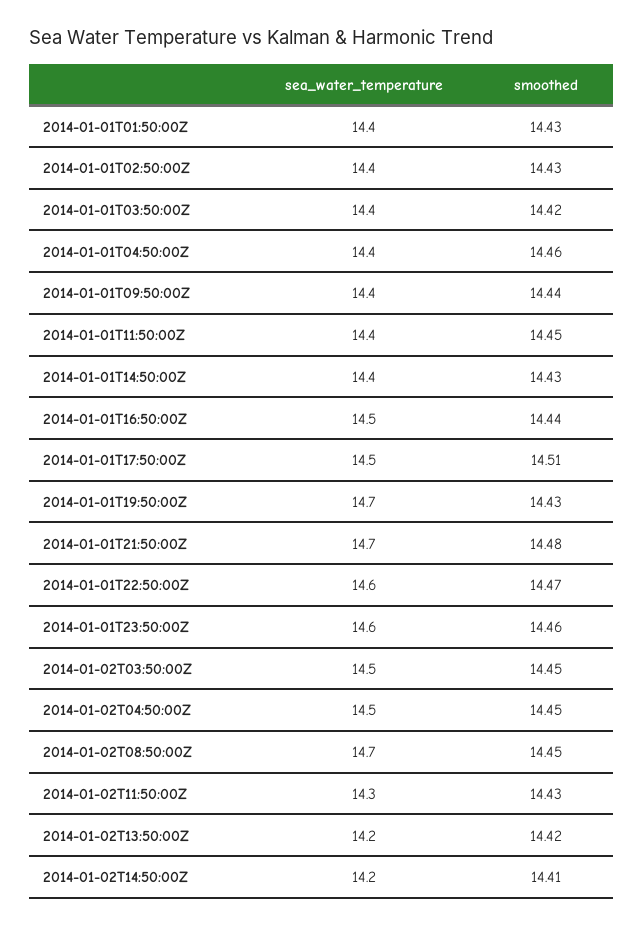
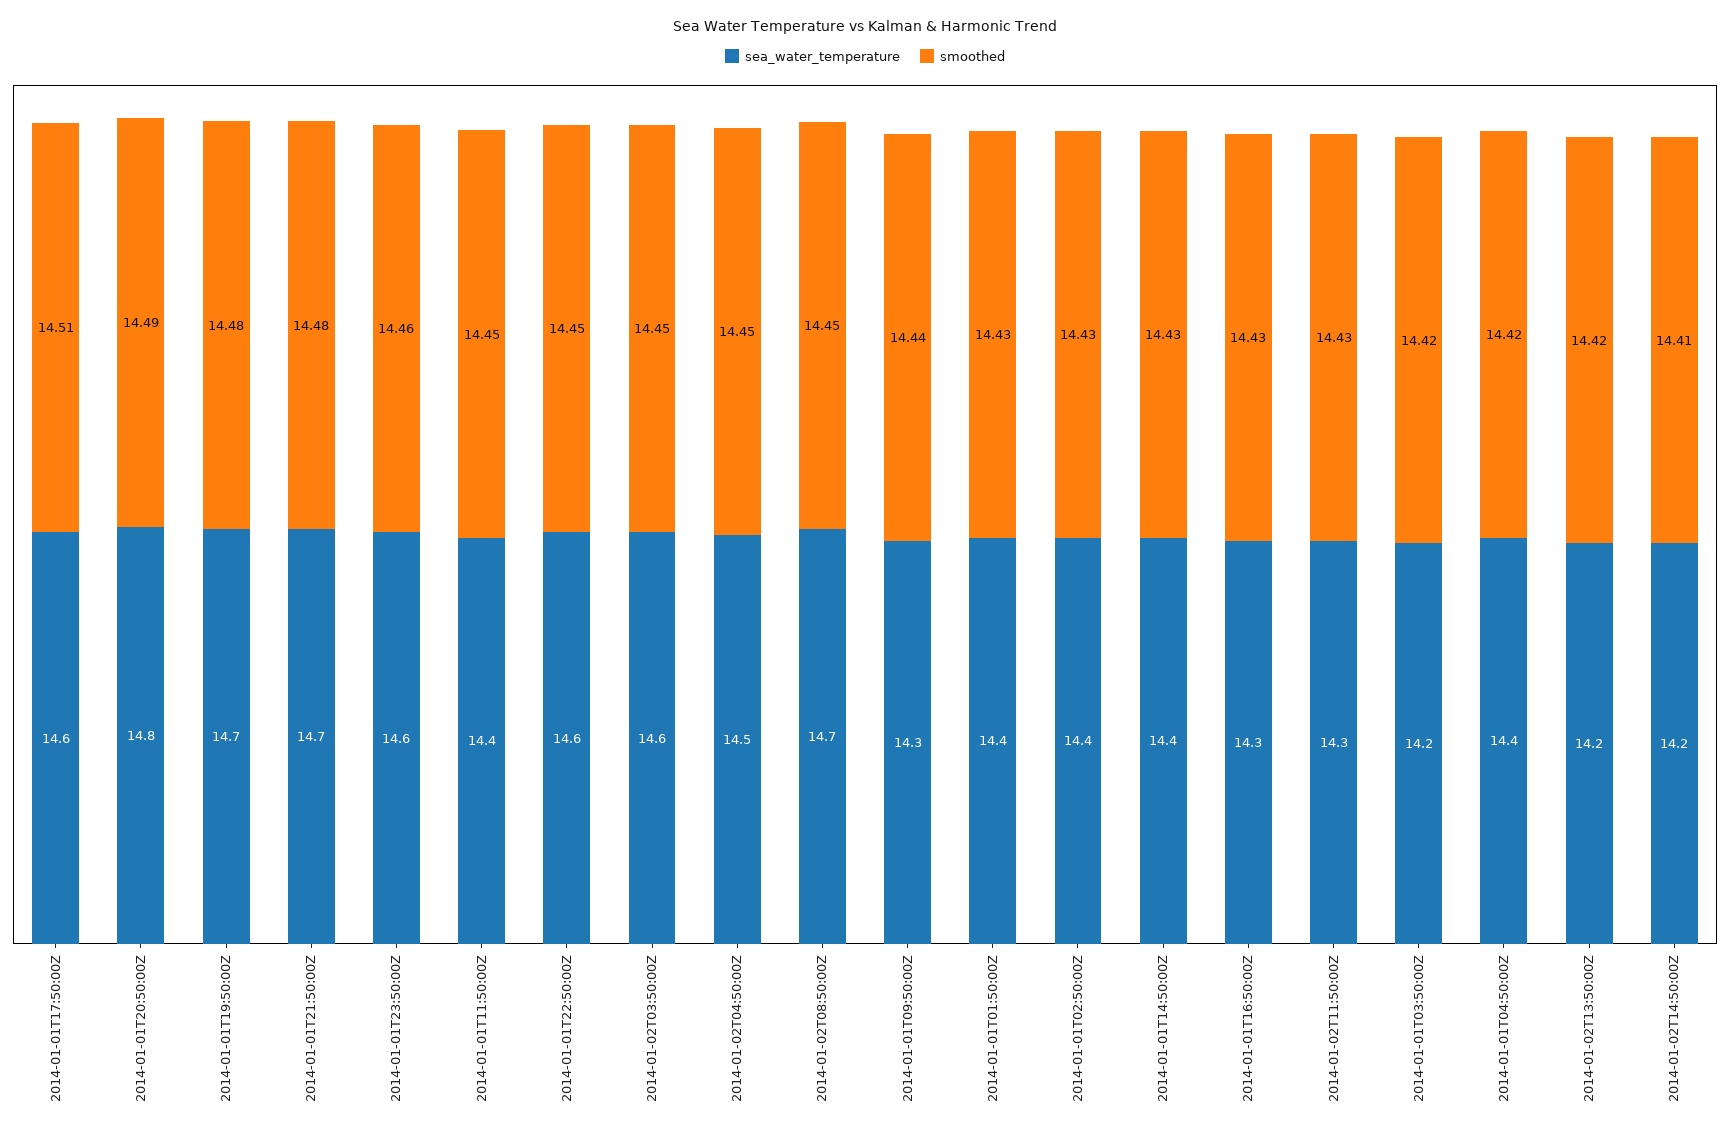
sea_water_temperature, 2014-01-01T03:50:00Z: 14.4 -> 14.2
smoothed, 2014-01-01T04:50:00Z: 14.46 -> 14.42
sea_water_temperature, 2014-01-01T09:50:00Z: 14.4 -> 14.3
sea_water_temperature, 2014-01-01T16:50:00Z: 14.5 -> 14.3
smoothed, 2014-01-01T16:50:00Z: 14.44 -> 14.43
sea_water_temperature, 2014-01-01T17:50:00Z: 14.5 -> 14.6
smoothed, 2014-01-01T19:50:00Z: 14.43 -> 14.48
smoothed, 2014-01-01T22:50:00Z: 14.47 -> 14.45
sea_water_temperature, 2014-01-02T03:50:00Z: 14.5 -> 14.6
sea_water_temperature, 2014-01-01T20:50:00Z: none -> 14.8
smoothed, 2014-01-01T20:50:00Z: none -> 14.49

